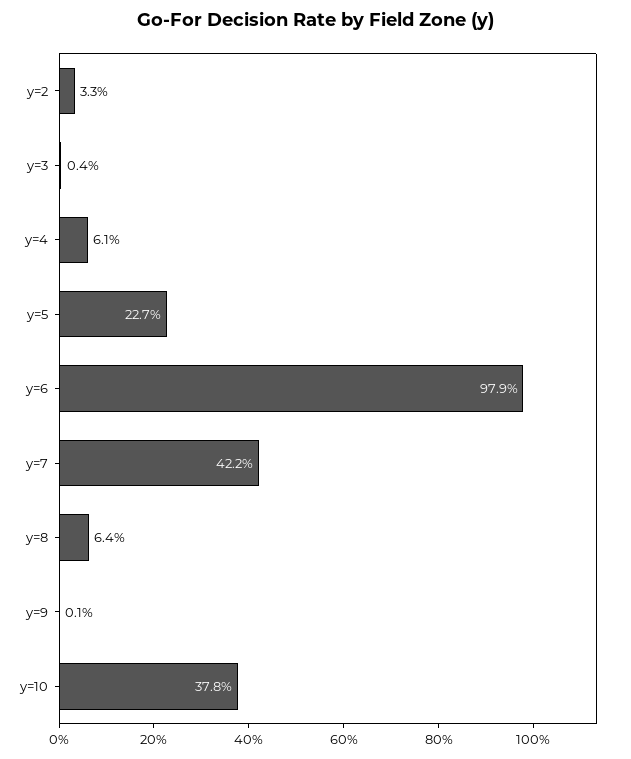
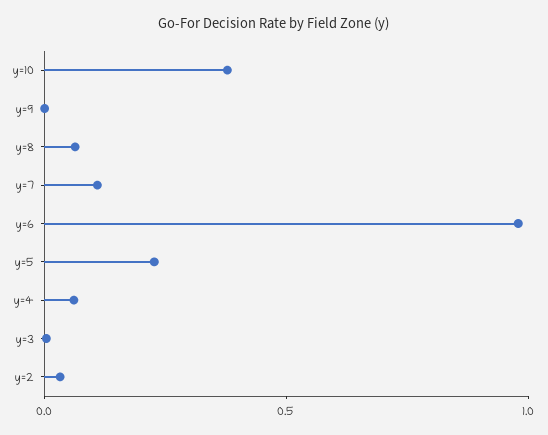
y=7: 0.422 -> 0.1

